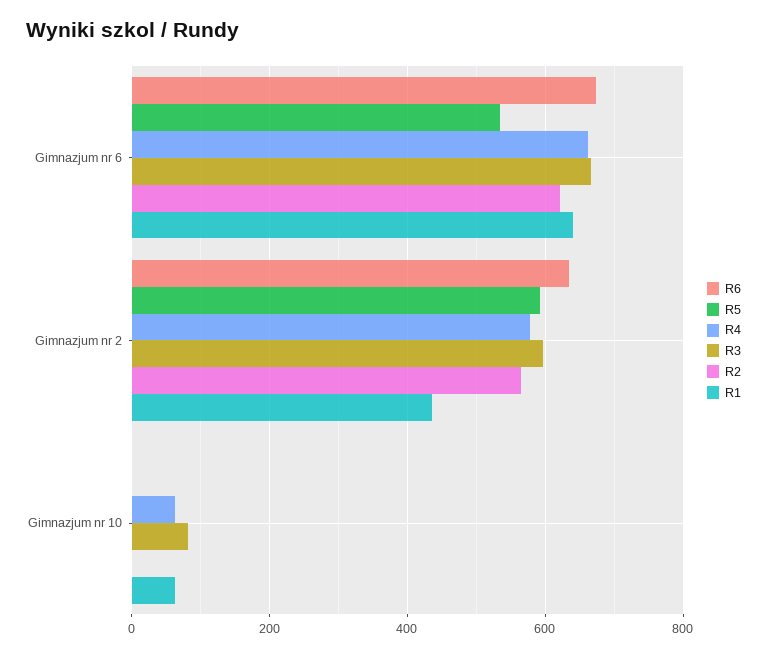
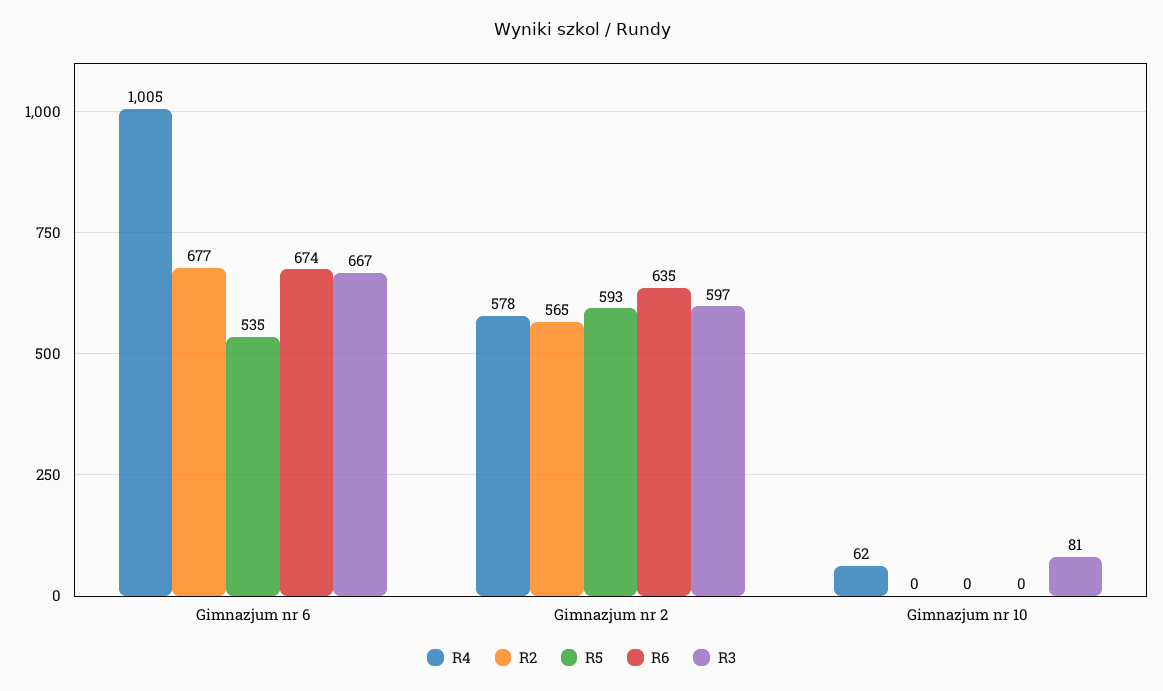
R4, Gimnazjum nr 6: 660 -> 1005
R2, Gimnazjum nr 6: 620 -> 677
R1, Gimnazjum nr 6: 640 -> none
R1, Gimnazjum nr 2: 440 -> none
R1, Gimnazjum nr 10: 60 -> none

